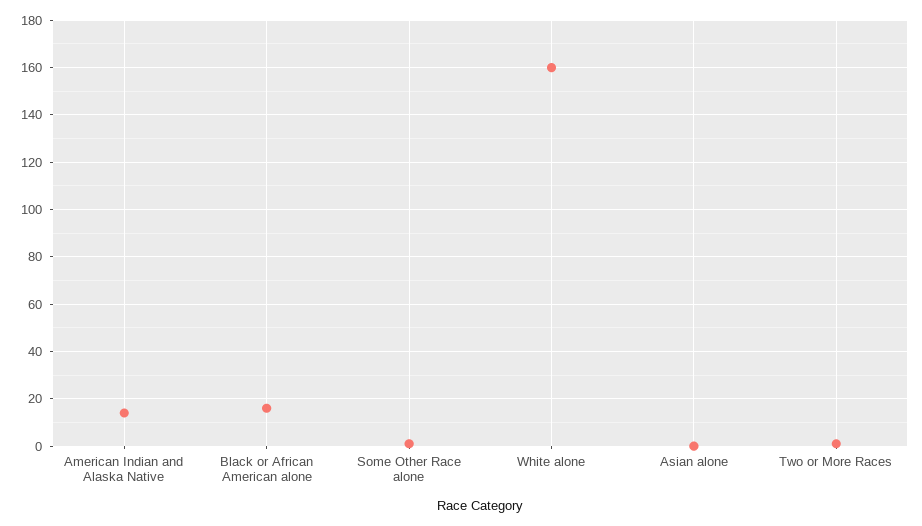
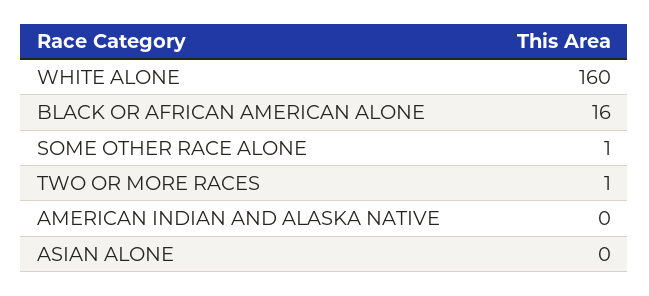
American Indian and Alaska Native: 15 -> 0

